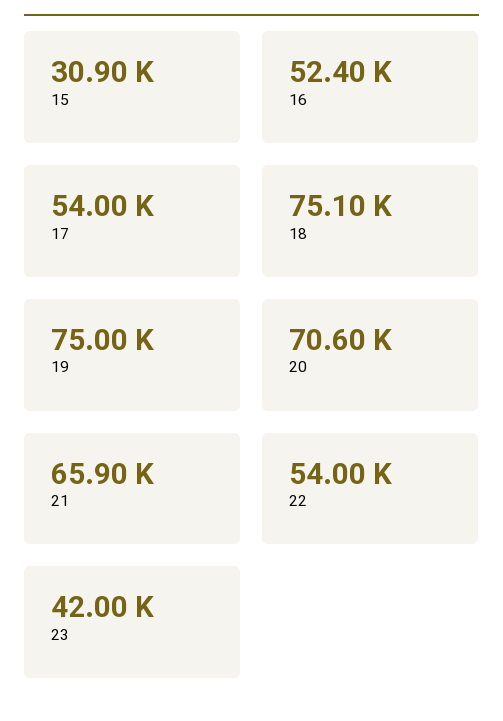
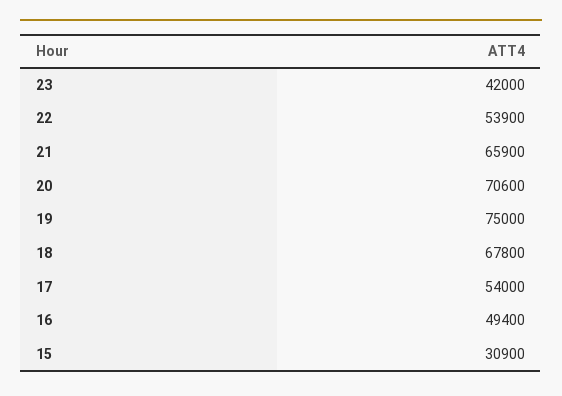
16: 52400 -> 49400
18: 75100 -> 67800
22: 54000 -> 53900

